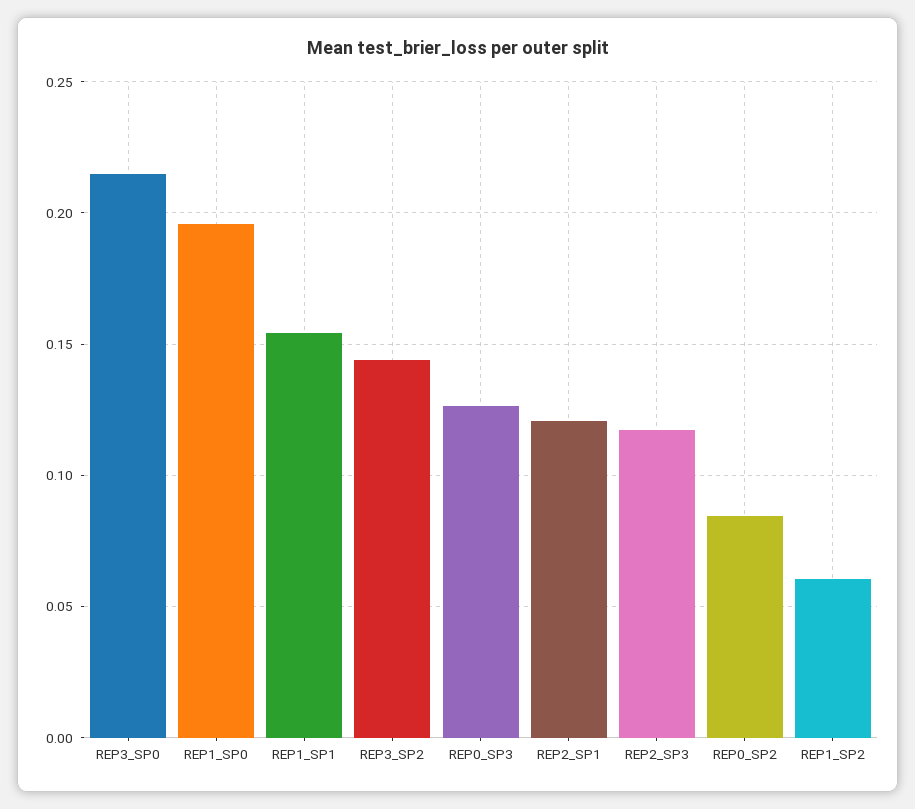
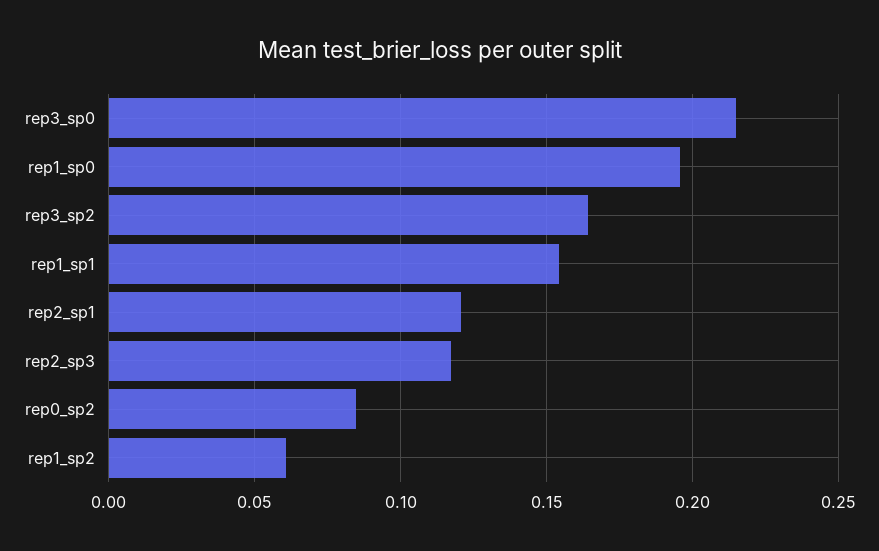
REP3_SP2: 0.145 -> 0.165
REP0_SP3: 0.125 -> none

